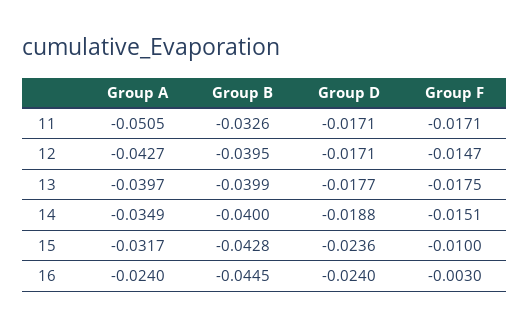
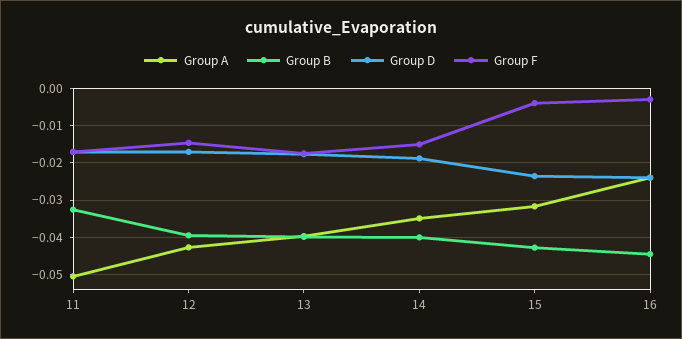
Group F, 15: -0.01 -> -0.004

